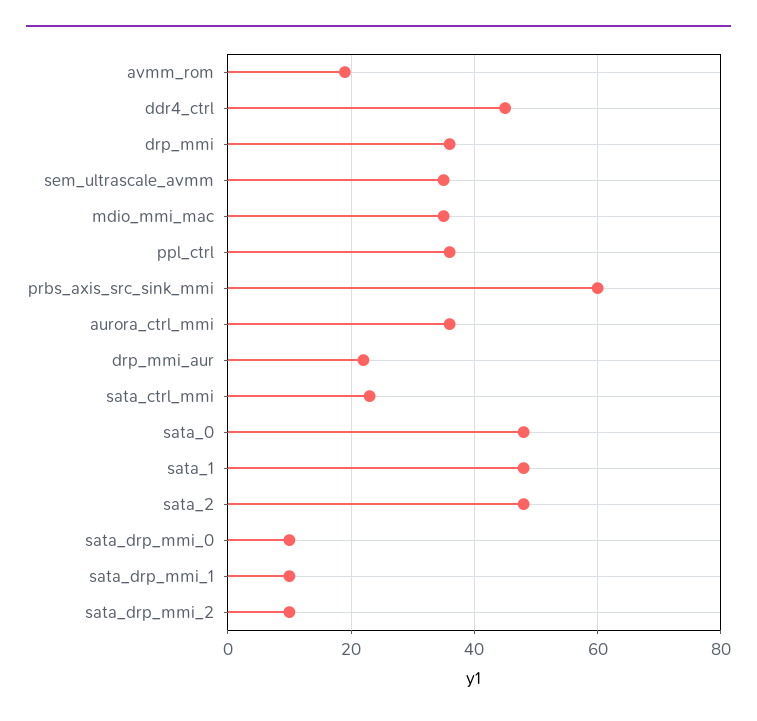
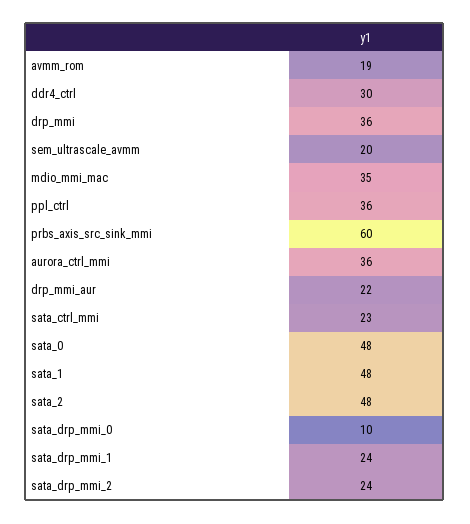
ddr4_ctrl: 45 -> 30
sem_ultrascale_avmm: 35 -> 20
sata_drp_mmi_1: 10 -> 24
sata_drp_mmi_2: 10 -> 24

